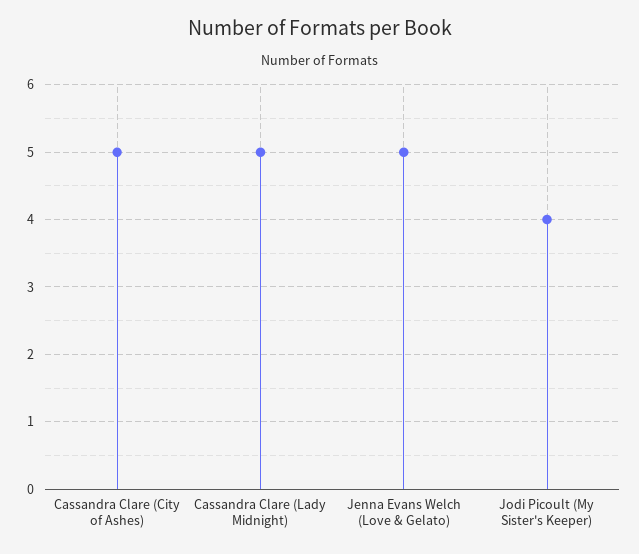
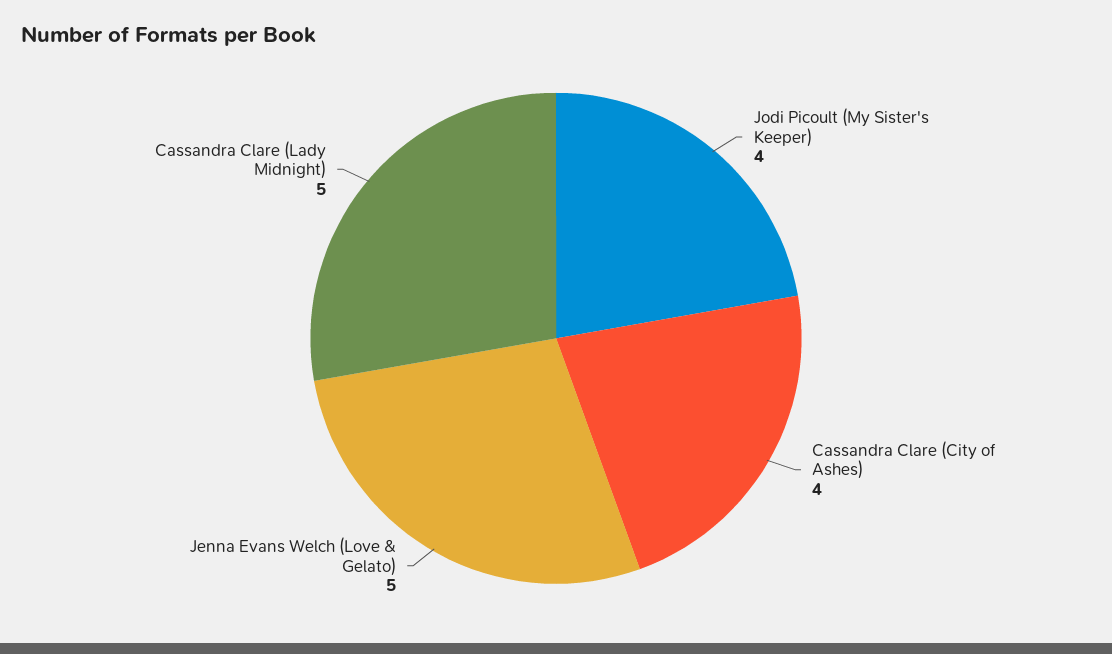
Cassandra Clare (City of Ashes): 5 -> 4

